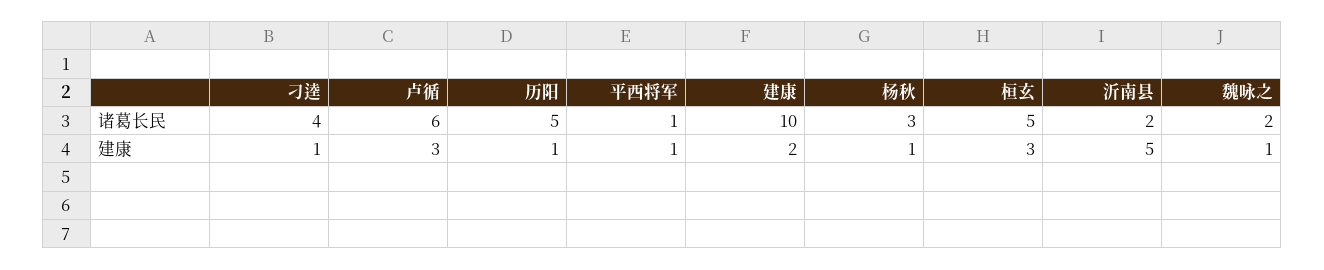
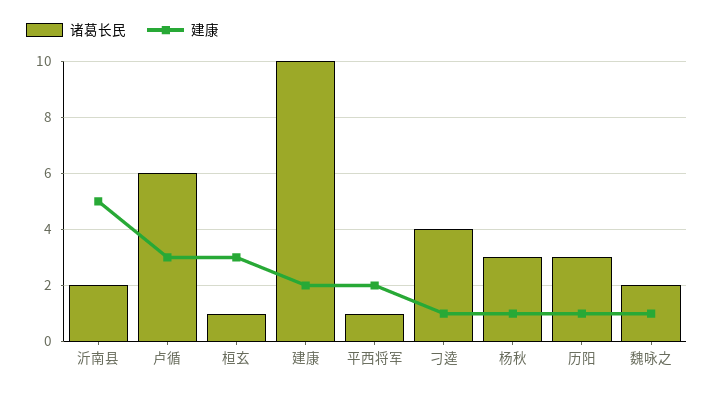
诸葛长民, 历阳: 5 -> 3
诸葛长民, 桓玄: 5 -> 1
建康, 平西将军: 1 -> 2

